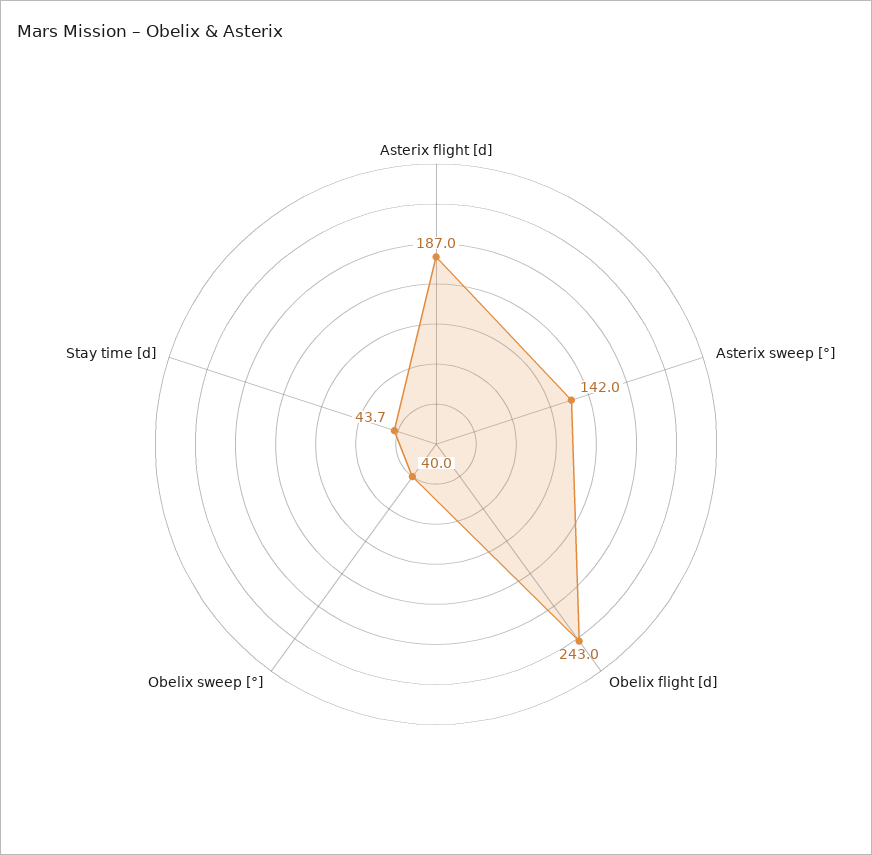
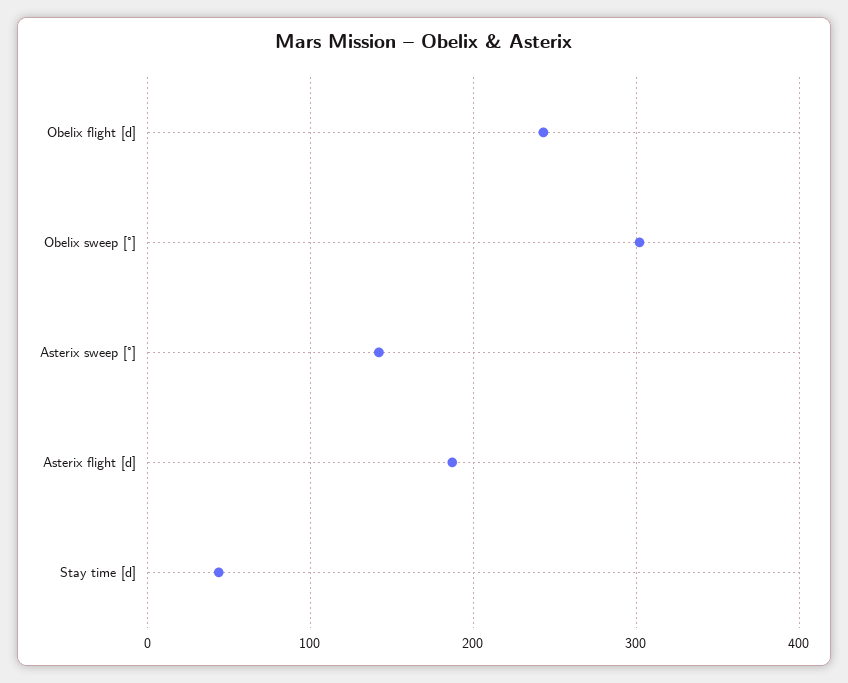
Obelix sweep [°]: 40 -> 300

